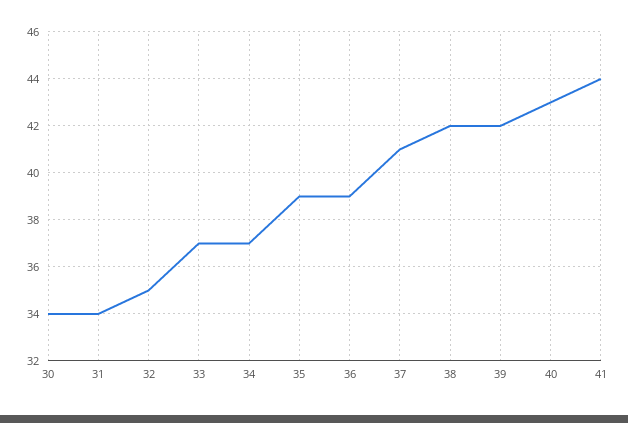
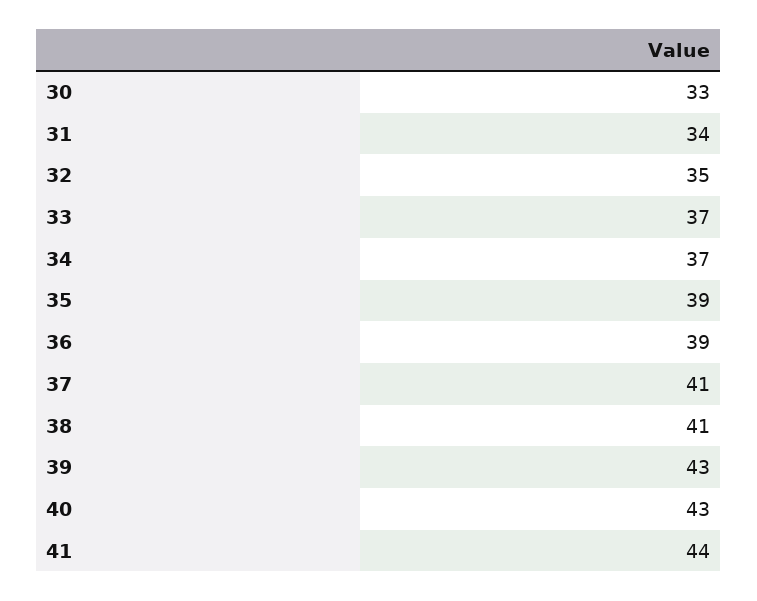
30: 34 -> 33
38: 42 -> 41
39: 42 -> 43

